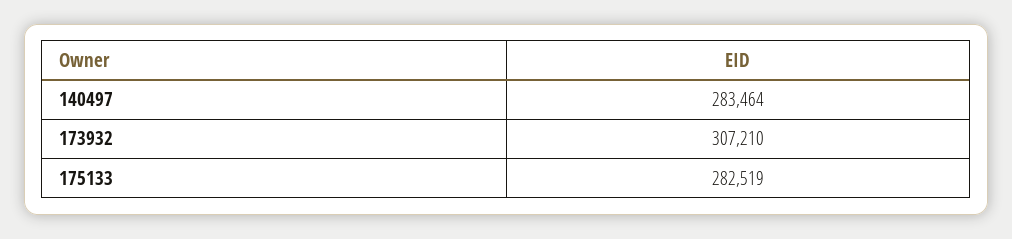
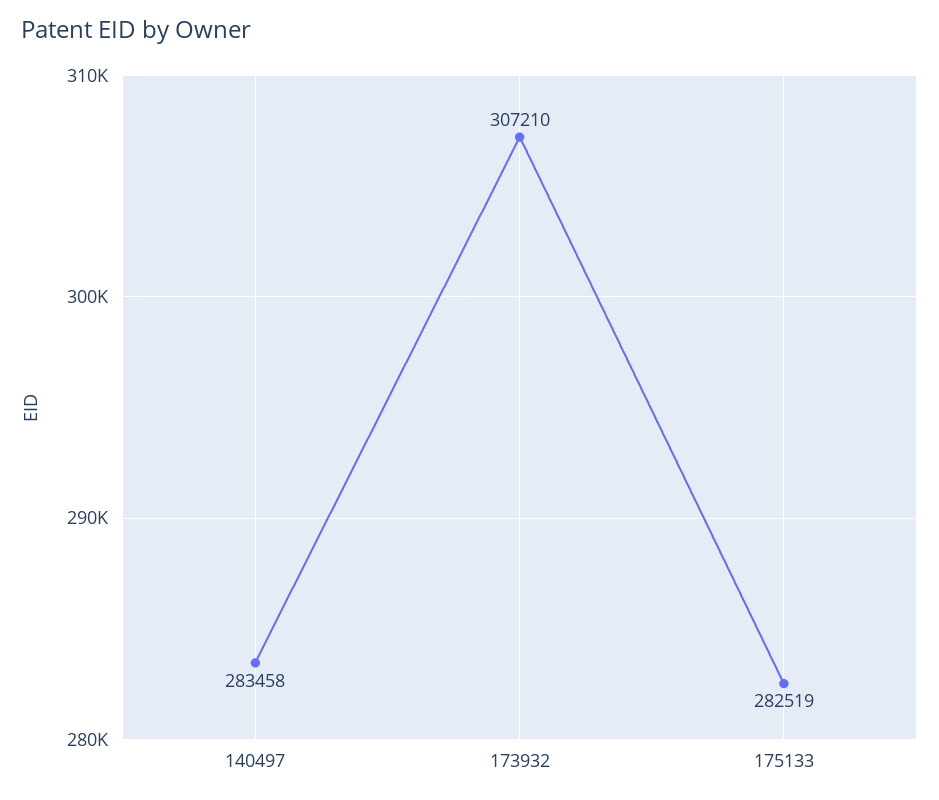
140497: 283464 -> 283458

